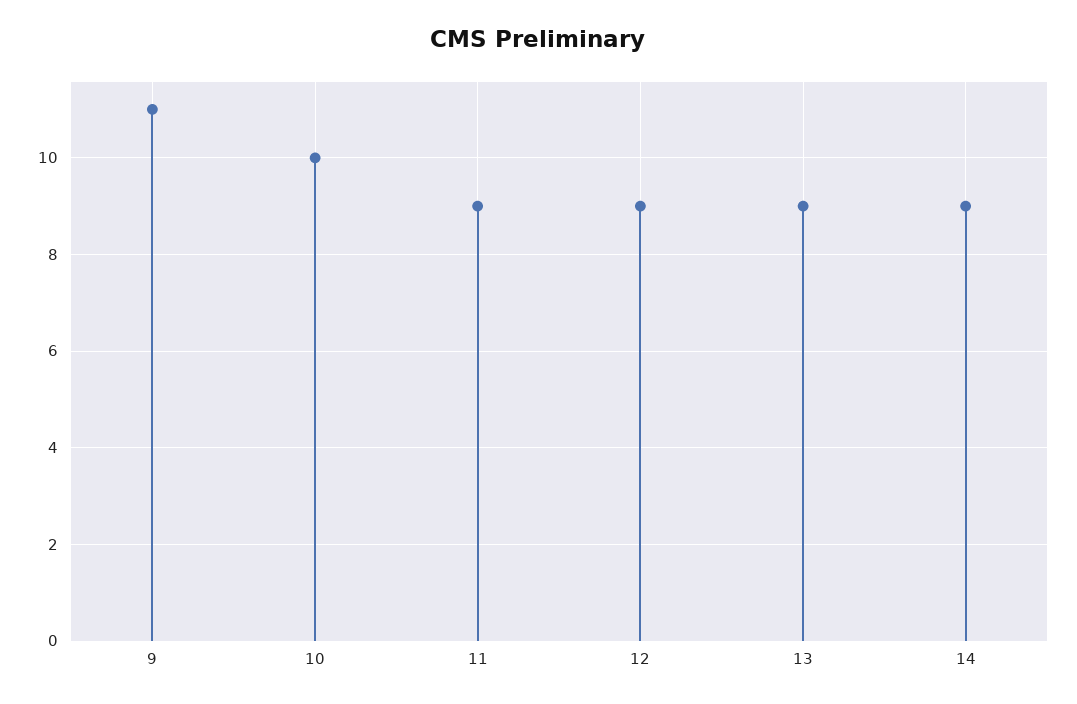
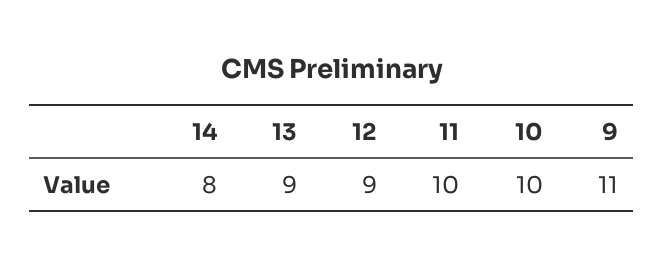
11: 9 -> 10
14: 9 -> 8

